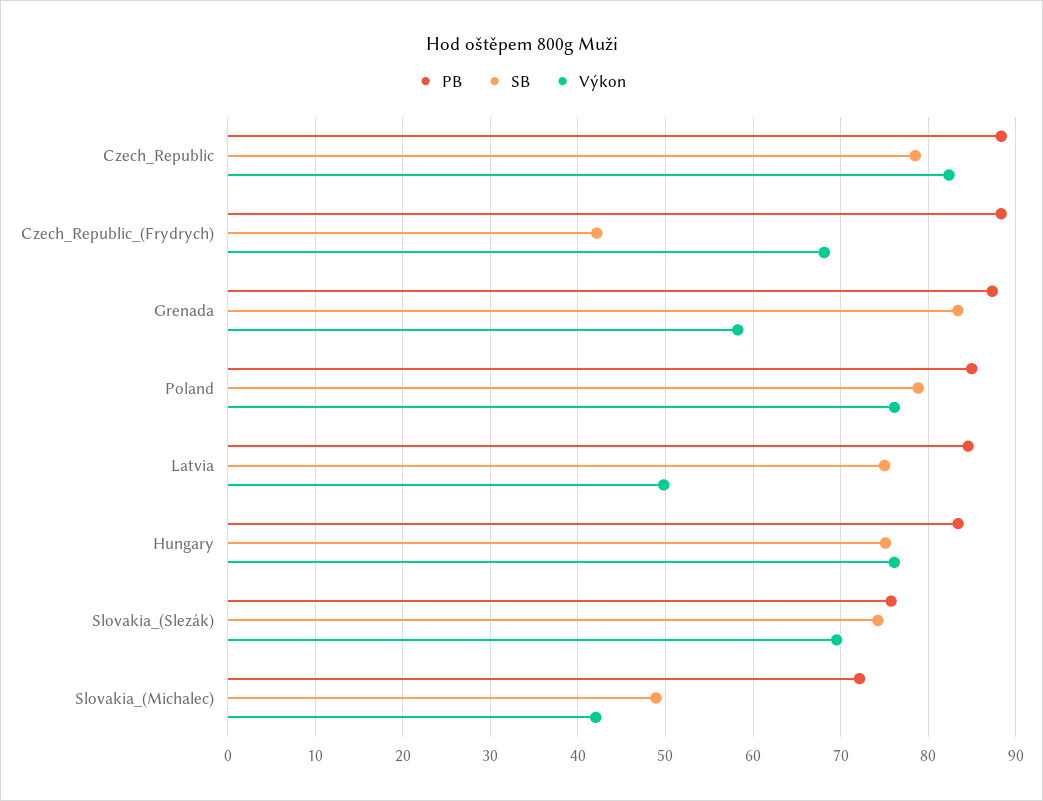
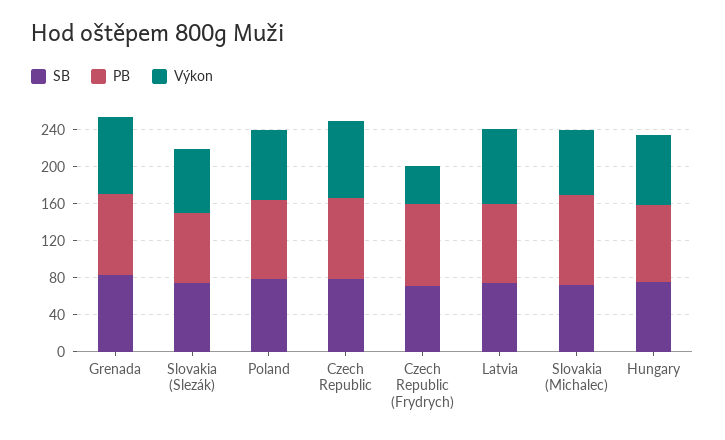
SB, Czech_Republic_(Frydrych): 42 -> 70
Výkon, Czech_Republic_(Frydrych): 68 -> 40
Výkon, Grenada: 58 -> 80
Výkon, Latvia: 50 -> 80
PB, Slovakia_(Michalec): 72 -> 100
SB, Slovakia_(Michalec): 49 -> 70
Výkon, Slovakia_(Michalec): 42 -> 70

